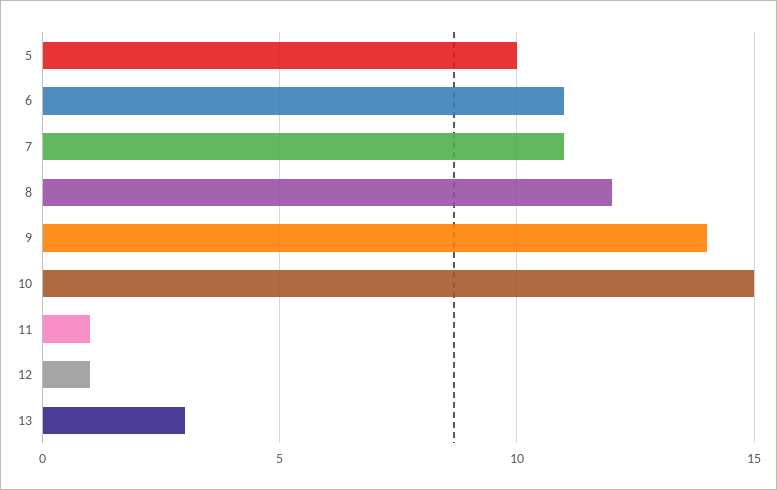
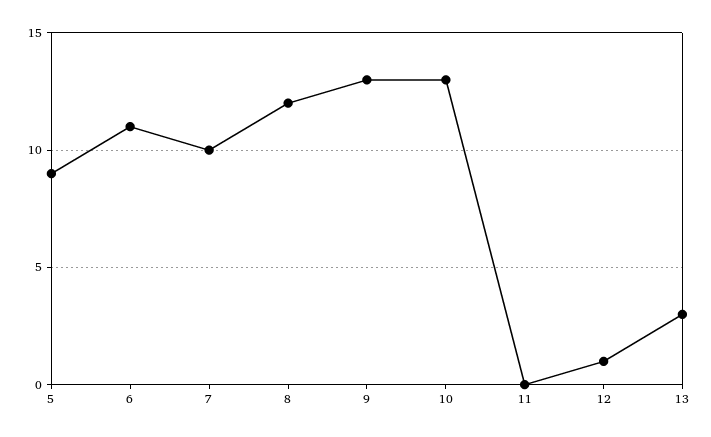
5: 10 -> 9
7: 11 -> 10
9: 14 -> 13
10: 15 -> 13
11: 1 -> 0

